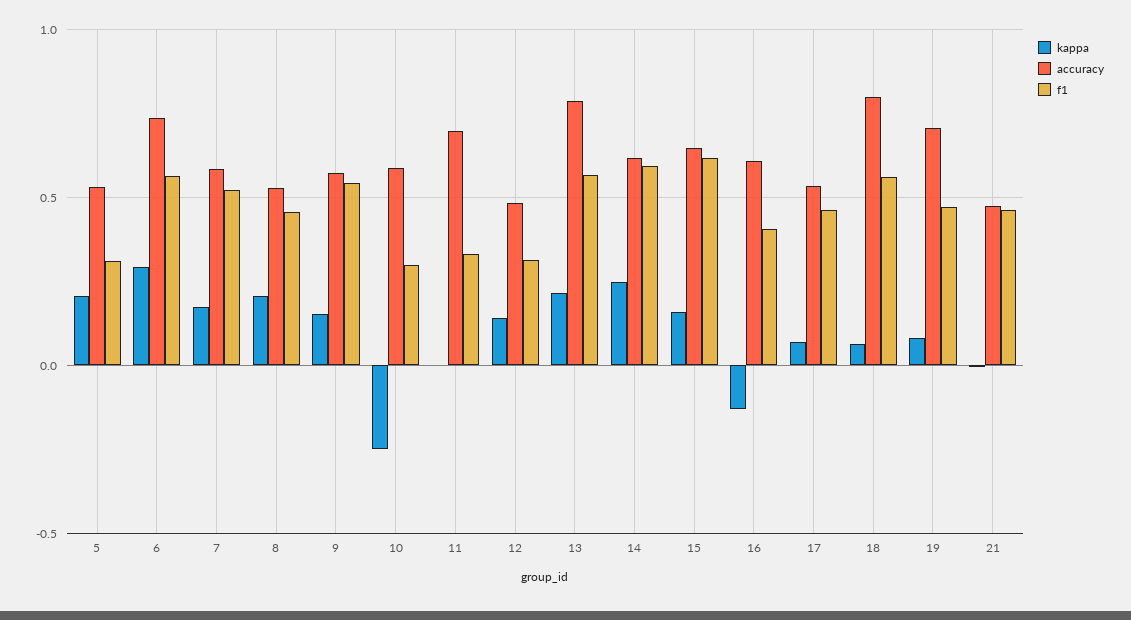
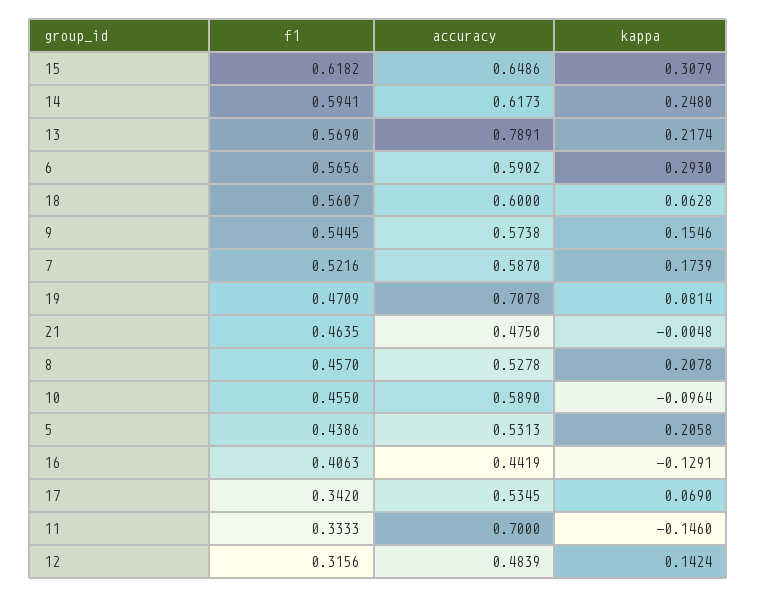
f1, 5: 0.3 -> 0.4386
accuracy, 6: 0.75 -> 0.5902
kappa, 10: -0.25 -> -0.0964
f1, 10: 0.3 -> 0.455
kappa, 11: 0 -> -0.146
kappa, 15: 0.15 -> 0.3079
accuracy, 16: 0.6 -> 0.4419
f1, 17: 0.45 -> 0.342
accuracy, 18: 0.8 -> 0.6

